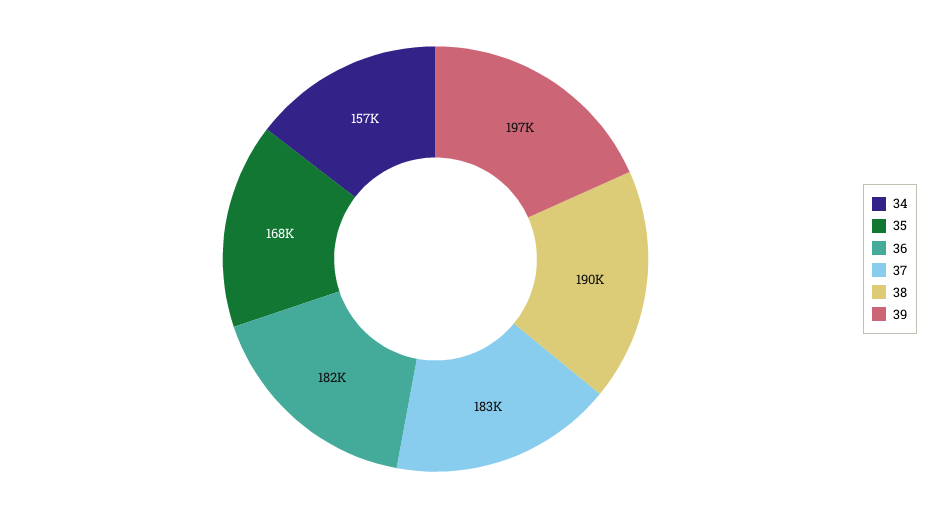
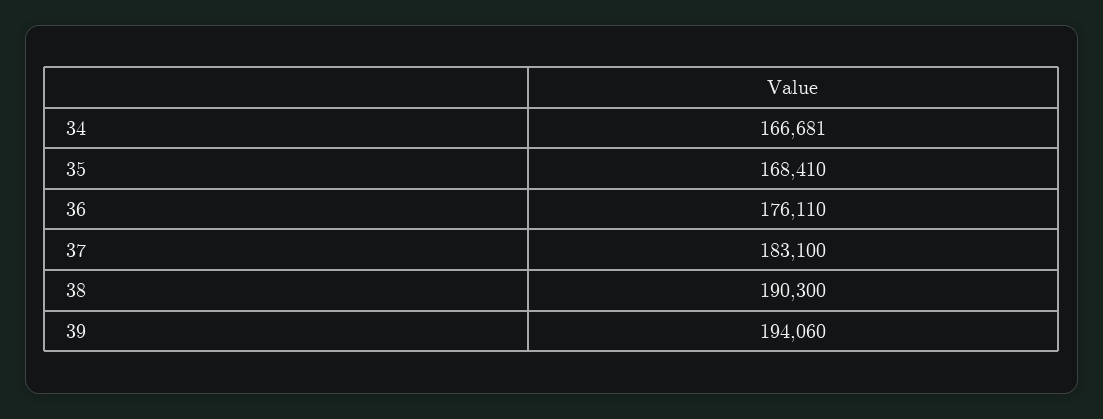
34: 157000 -> 166681
36: 182000 -> 176110
39: 197000 -> 194060

